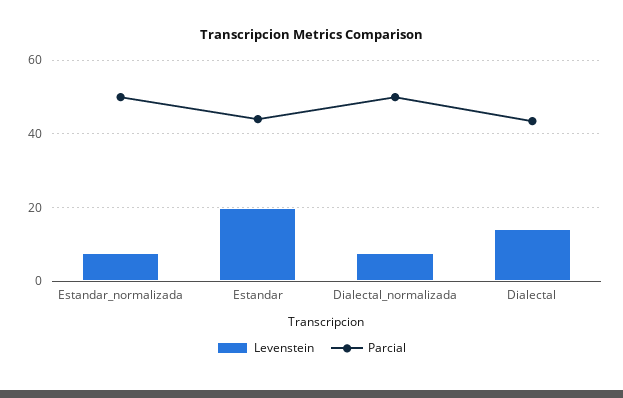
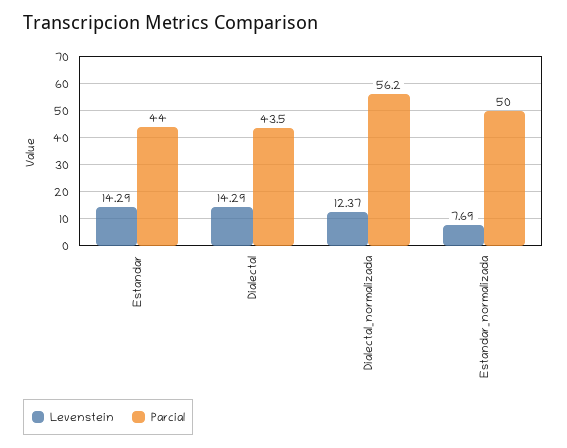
Levenstein, Estandar: 20 -> 14.29
Levenstein, Dialectal_normalizada: 8 -> 12.37
Parcial, Dialectal_normalizada: 50 -> 56.2

